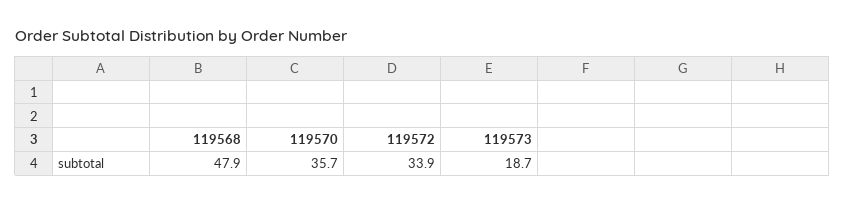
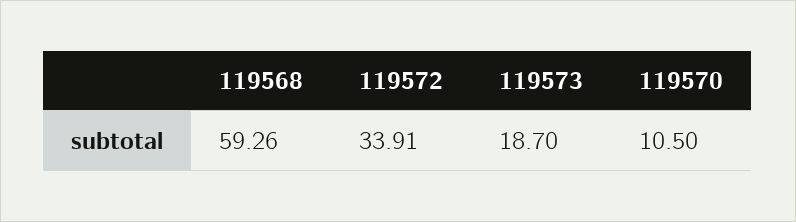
119568: 47.9 -> 59.26
119570: 35.7 -> 10.5

